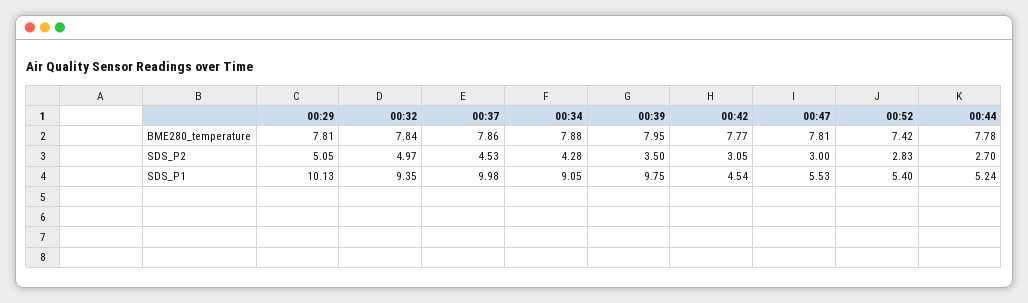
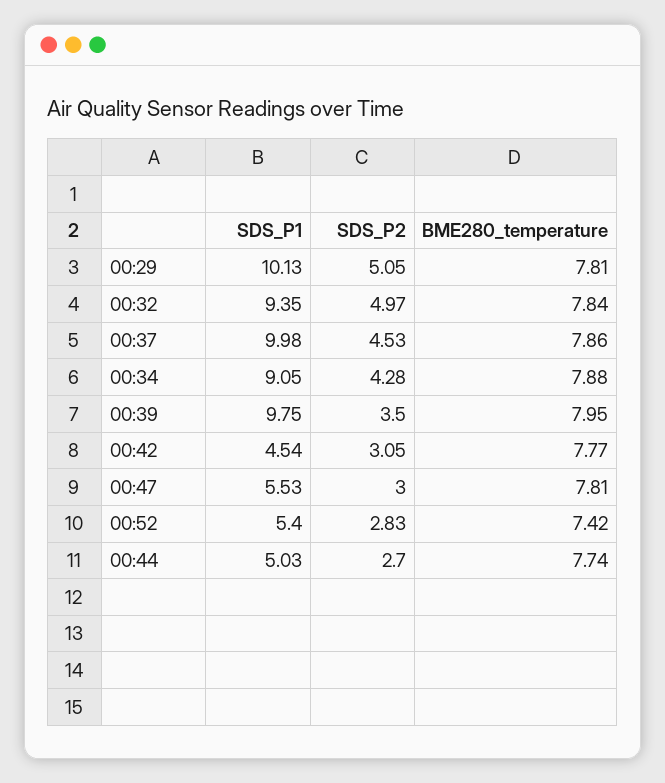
00:44, BME280_temperature: 7.78 -> 7.74
00:44, SDS_P1: 5.24 -> 5.03

